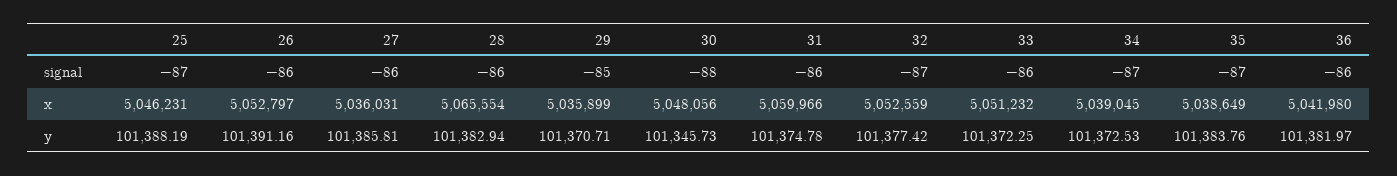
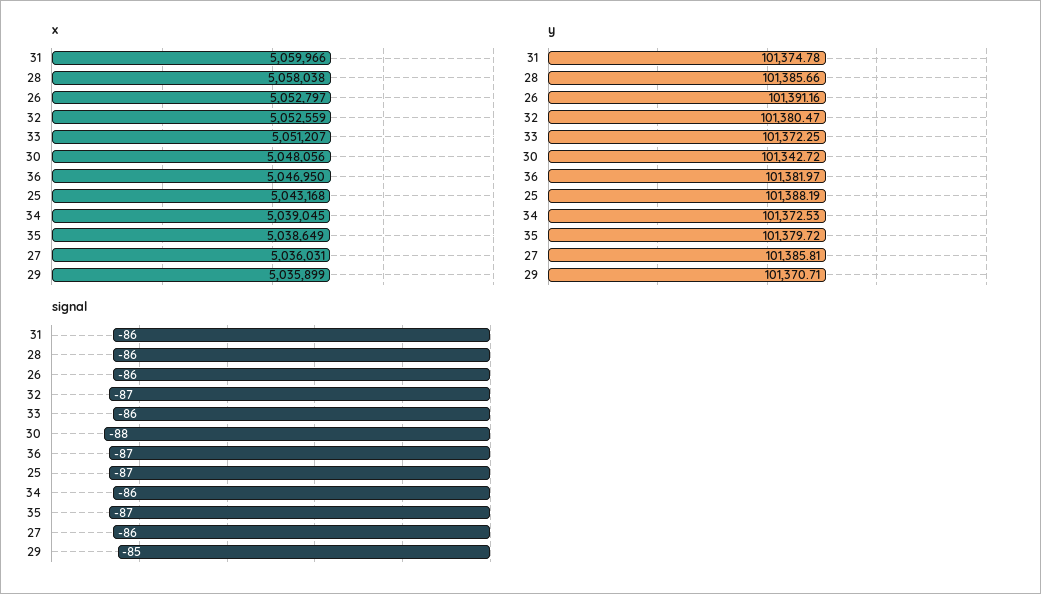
signal, 34: -87 -> -86
signal, 36: -86 -> -87
x, 25: 5046231 -> 5043168
x, 28: 5065554 -> 5058038
x, 33: 5051232 -> 5051207
x, 36: 5041980 -> 5046950
y, 28: 101382.94 -> 101385.66
y, 30: 101345.73 -> 101342.72
y, 32: 101377.42 -> 101380.47
y, 35: 101383.76 -> 101379.72

